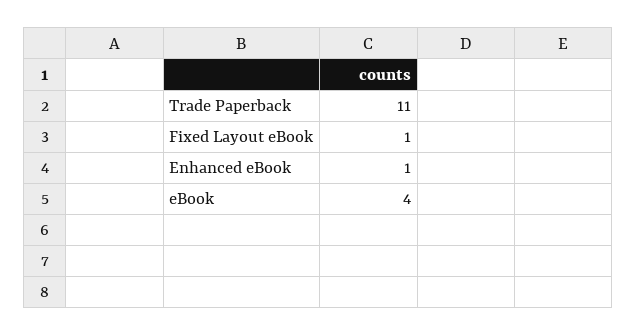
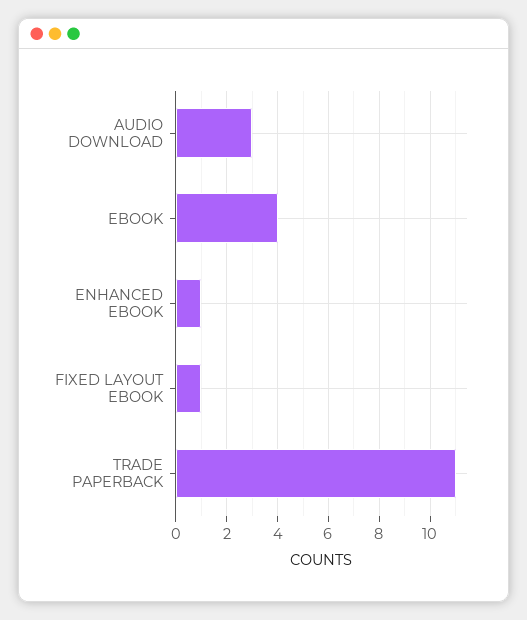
AUDIO DOWNLOAD: none -> 3

